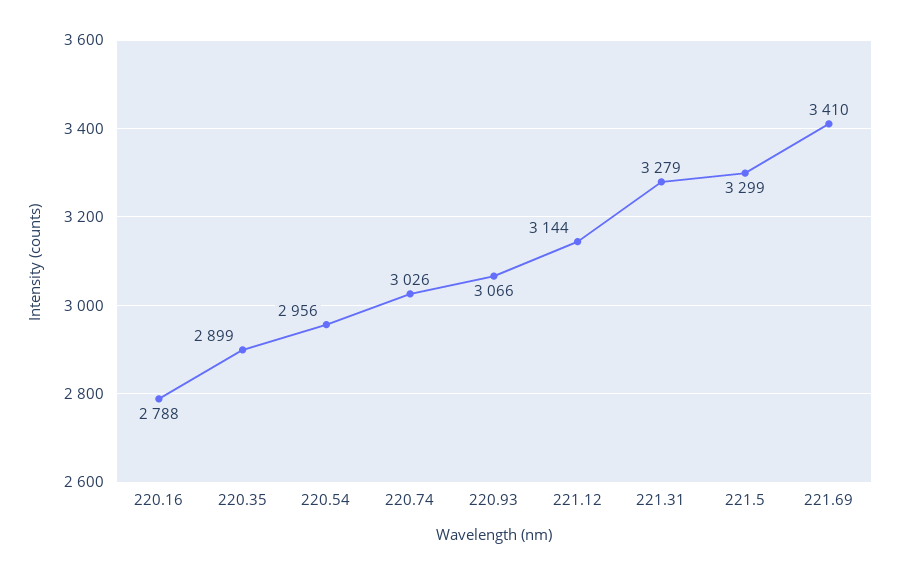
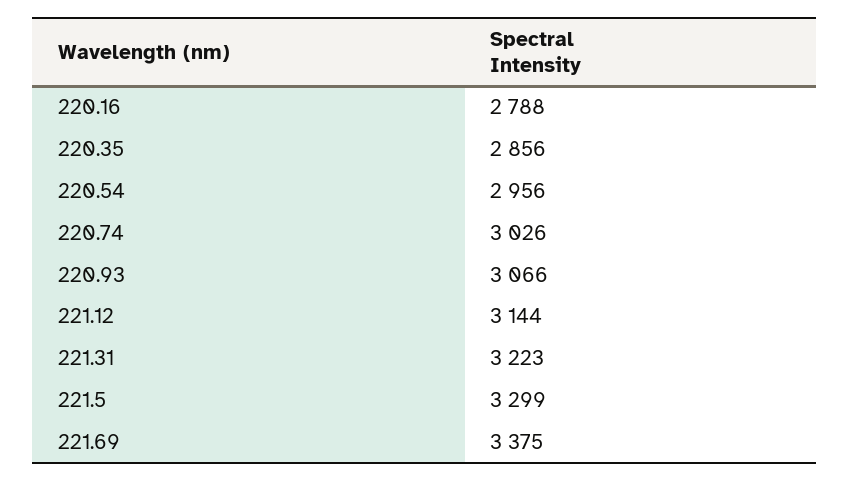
220.35: 2899 -> 2856
221.31: 3279 -> 3223
221.69: 3410 -> 3375

